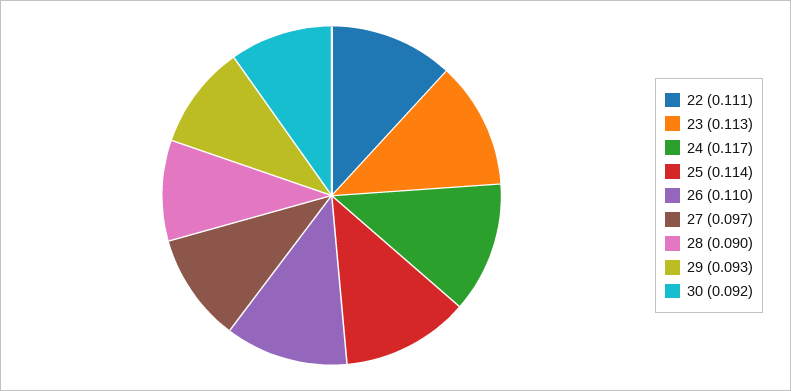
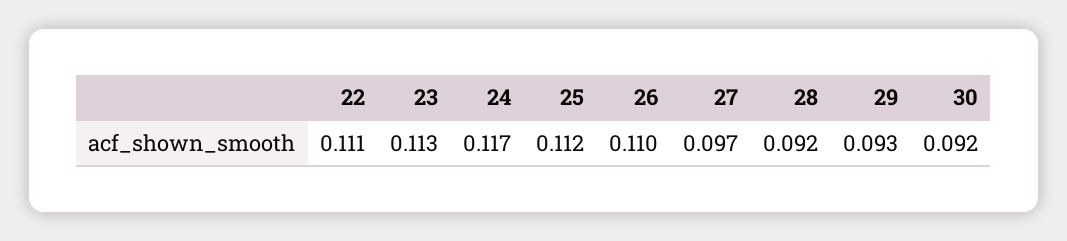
25: 0.114 -> 0.112
28: 0.09 -> 0.092

